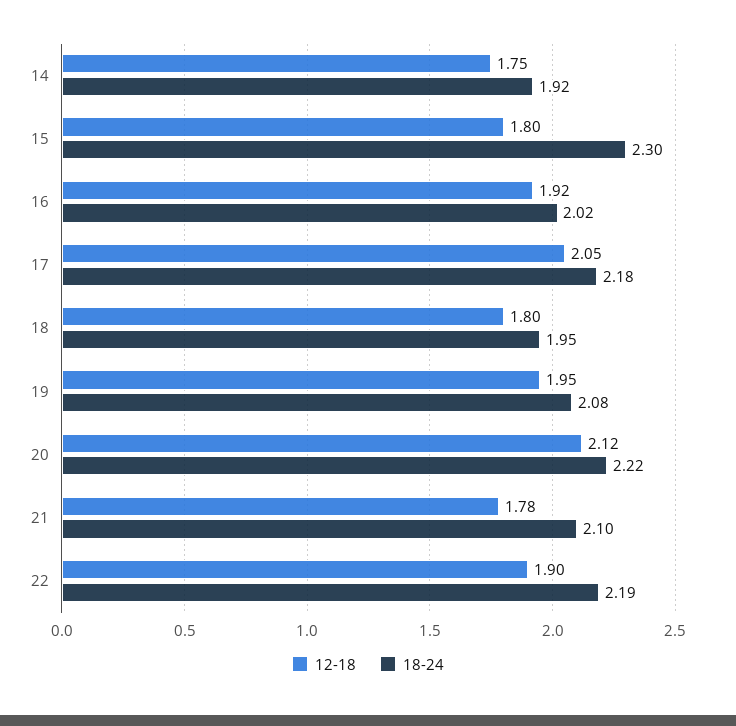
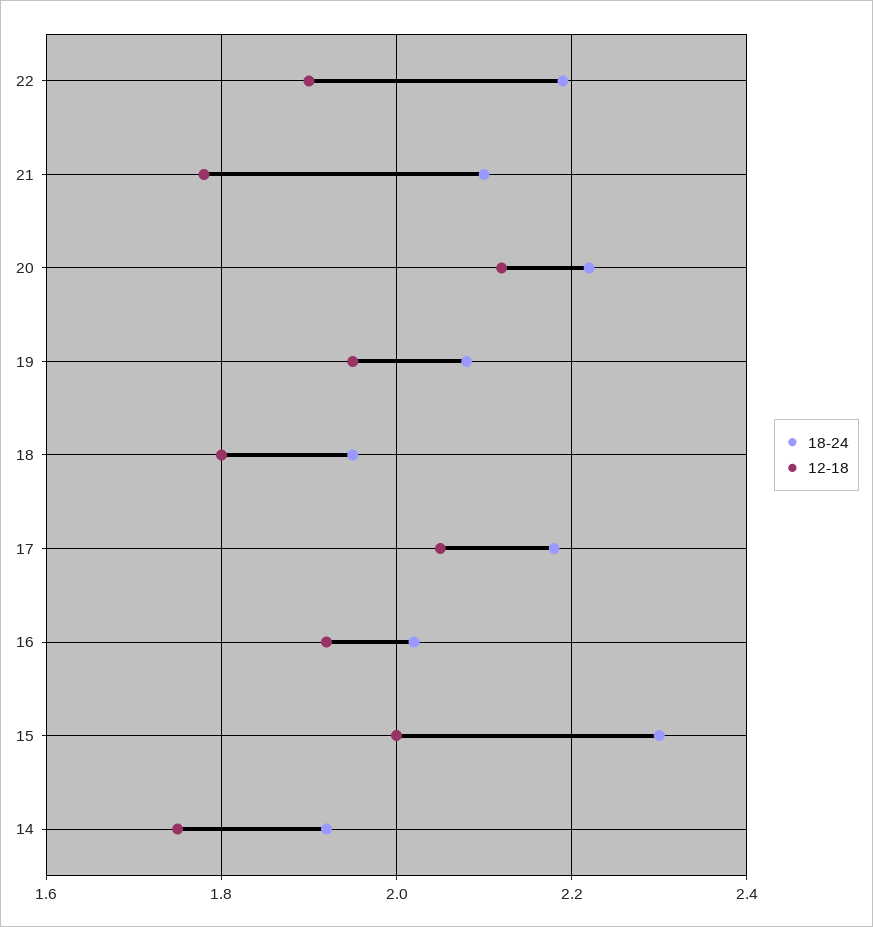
12-18, 15: 1.8 -> 2

